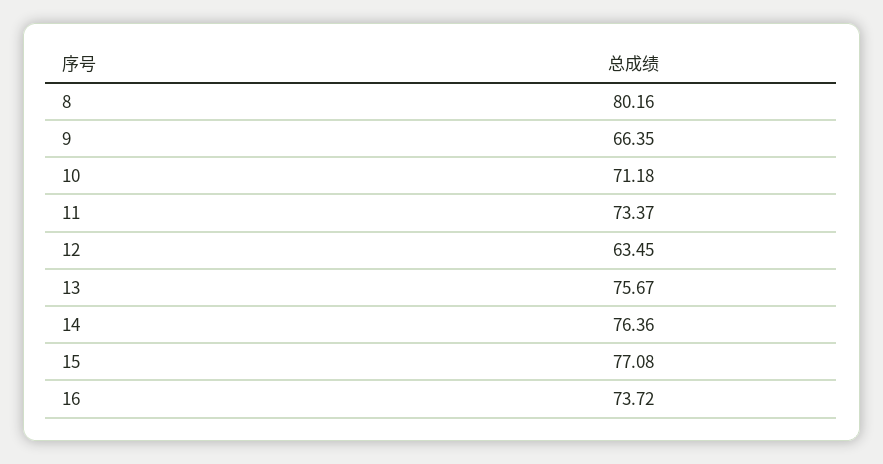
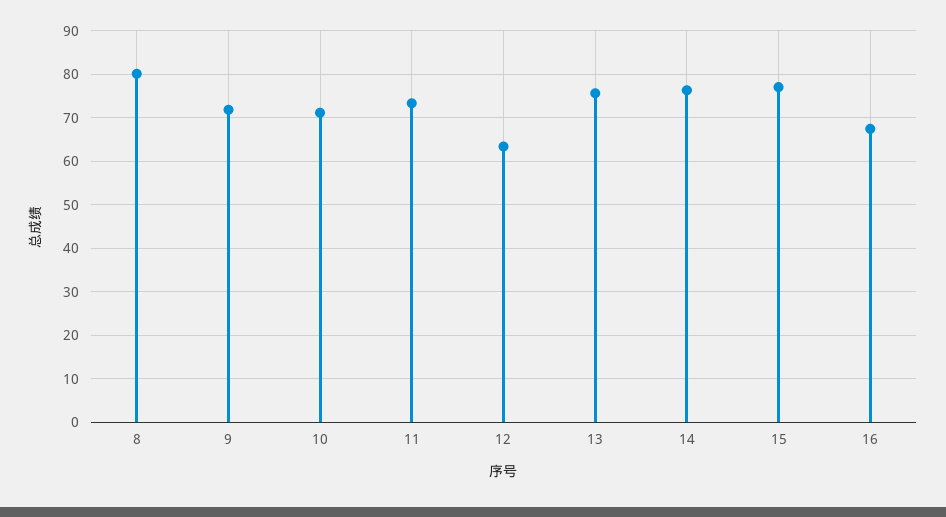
9: 66.35 -> 72
16: 73.72 -> 68

